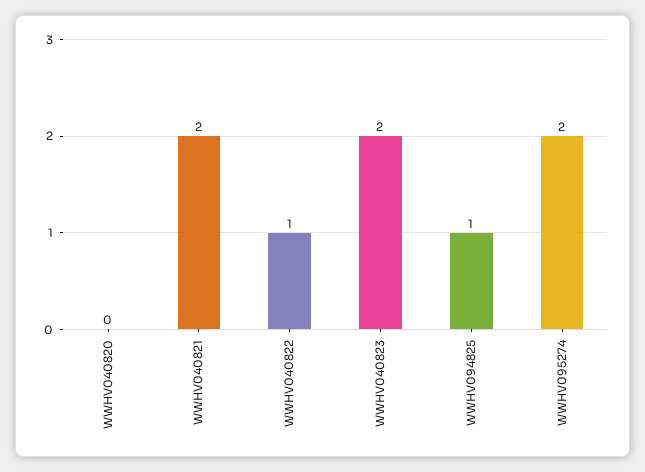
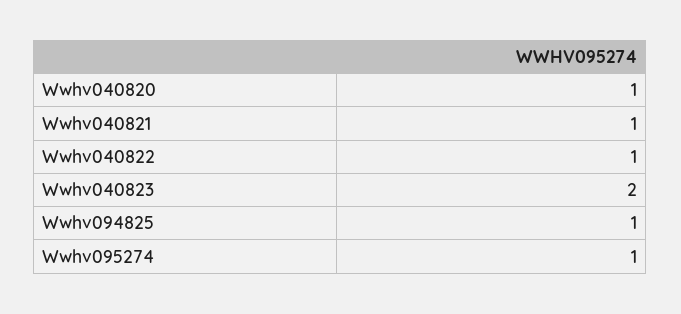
WWHV040820: 0 -> 1
WWHV040821: 2 -> 1
WWHV095274: 2 -> 1

